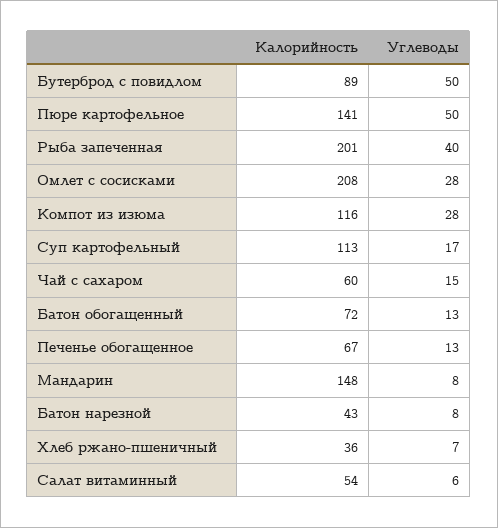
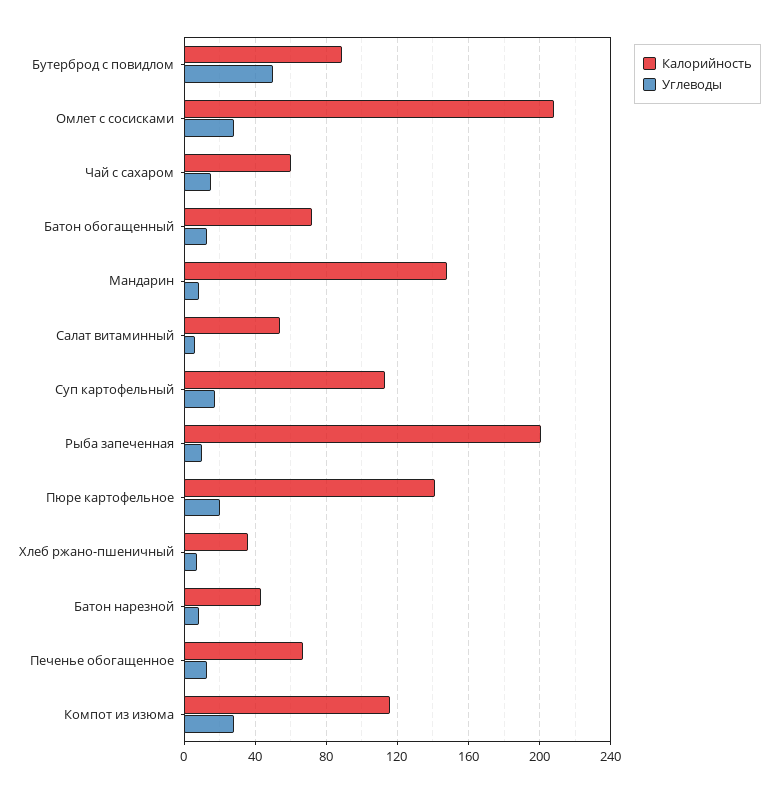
Углеводы, Пюре картофельное: 50 -> 20
Углеводы, Рыба запеченная: 40 -> 10

